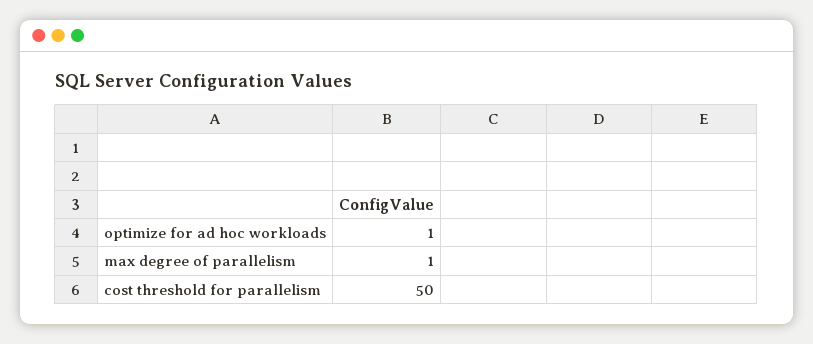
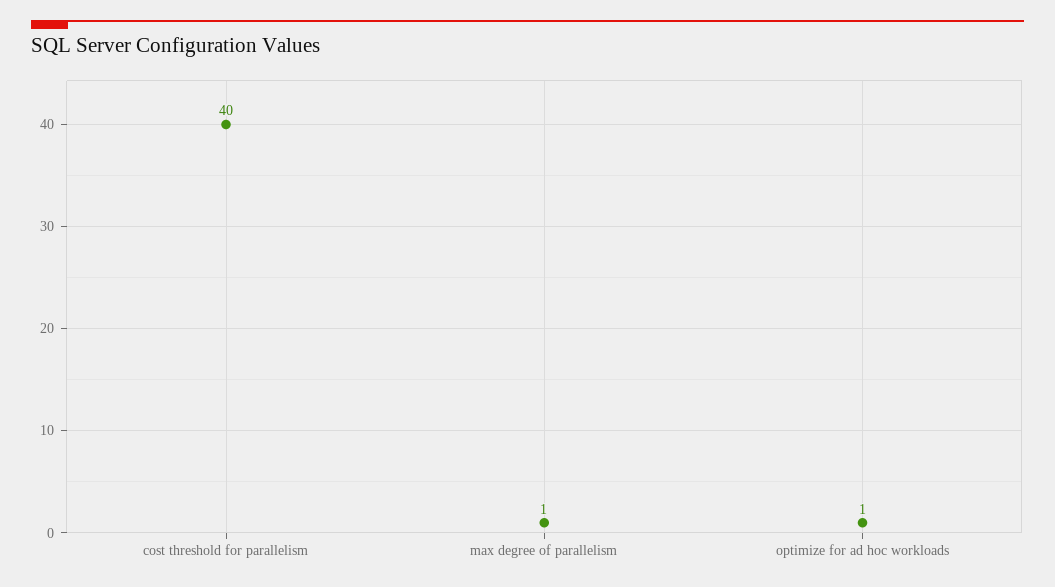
cost threshold for parallelism: 50 -> 40

